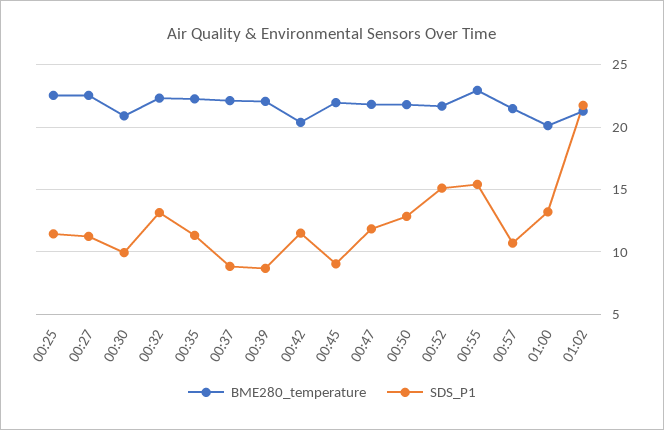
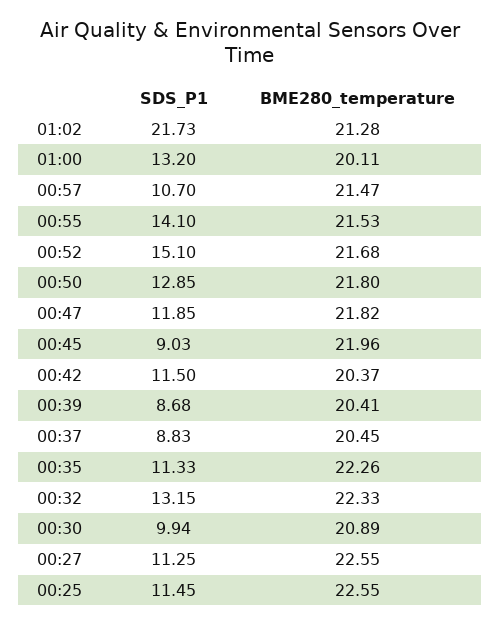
BME280_temperature, 00:37: 22 -> 20.45
BME280_temperature, 00:39: 22 -> 20.41
BME280_temperature, 00:55: 23 -> 21.53
SDS_P1, 00:55: 15.5 -> 14.1

